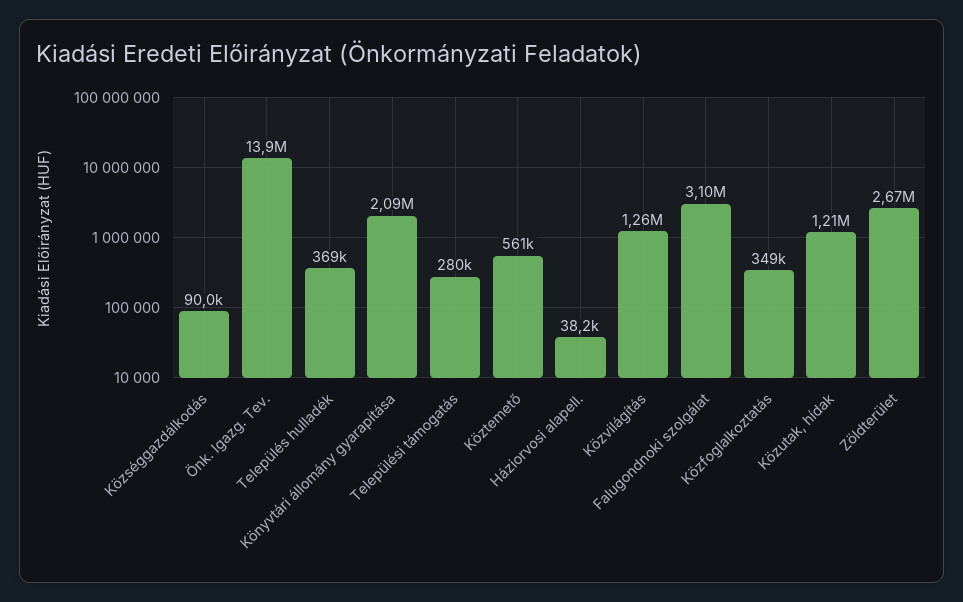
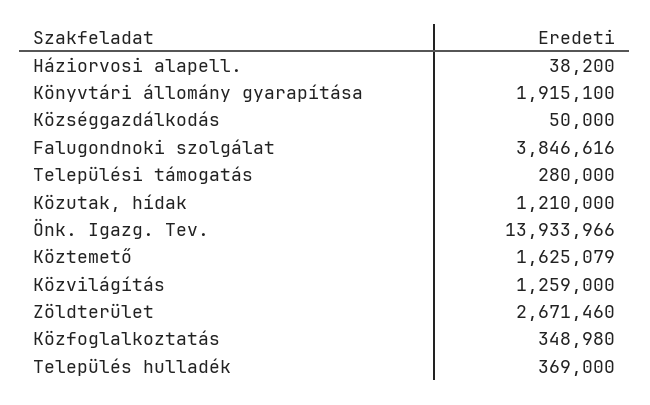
Községgazdálkodás: 90000 -> 50000
Könyvtári állomány gyarapítása: 2090000 -> 1915100
Köztemető: 561000 -> 1625079
Falugondnoki szolgálat: 3100000 -> 3846616

